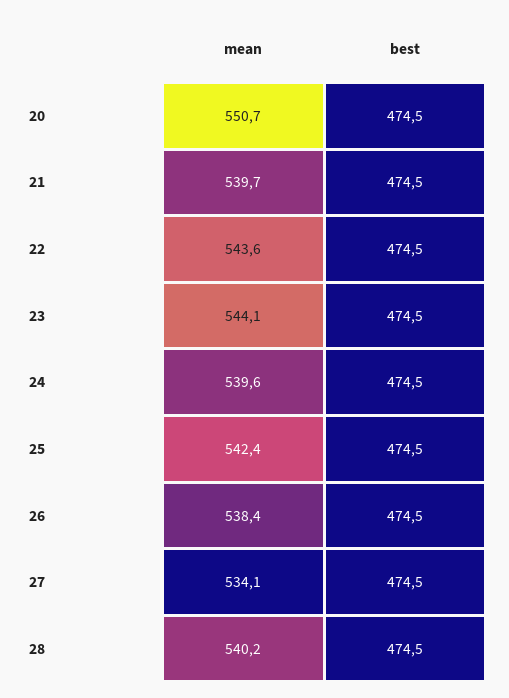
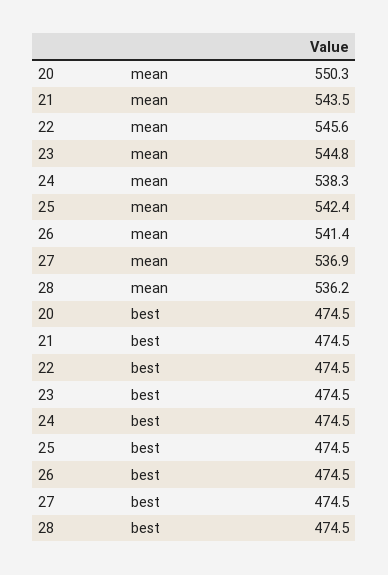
mean, 20: 550.7 -> 550.3
mean, 21: 539.7 -> 543.5
mean, 22: 543.6 -> 545.6
mean, 23: 544.1 -> 544.8
mean, 24: 539.6 -> 538.3
mean, 26: 538.4 -> 541.4
mean, 27: 534.1 -> 536.9
mean, 28: 540.2 -> 536.2

